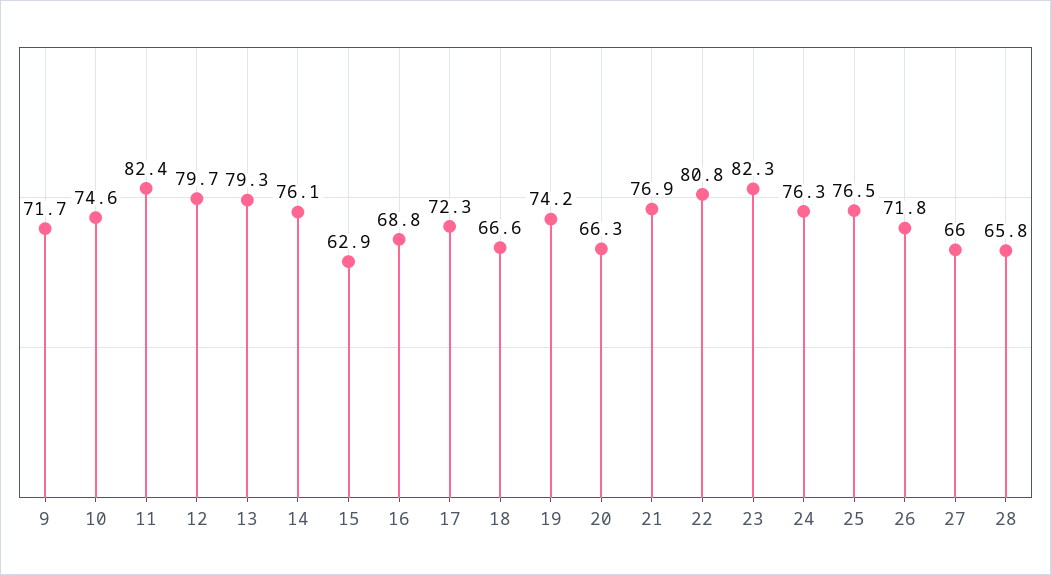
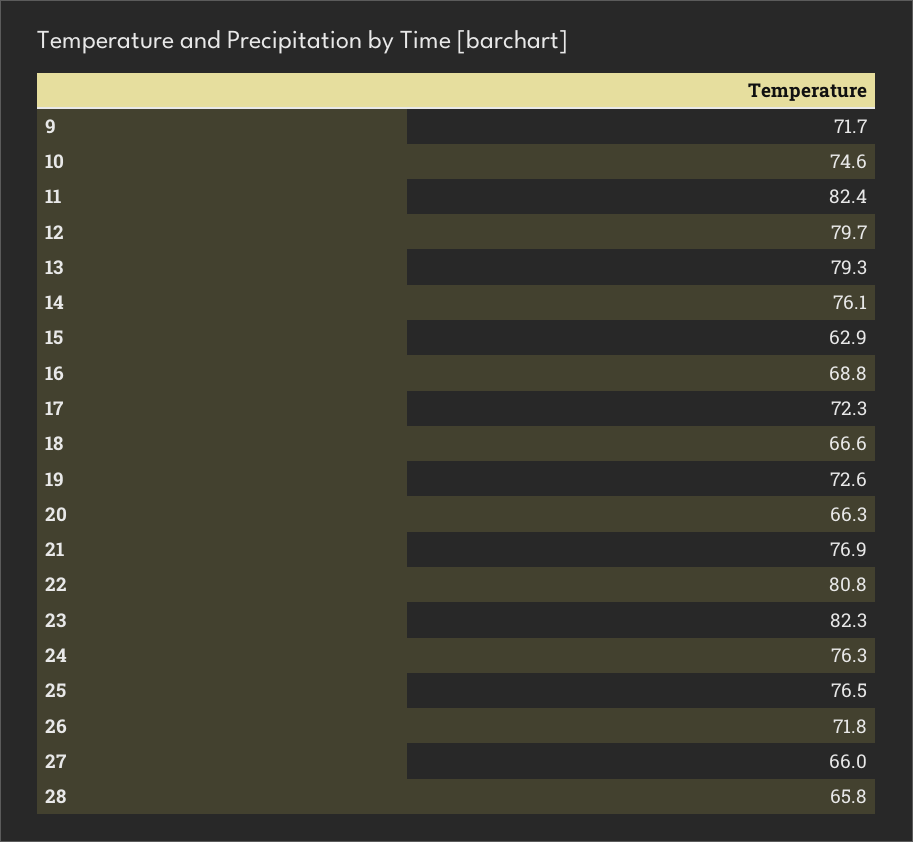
19: 74.2 -> 72.6

